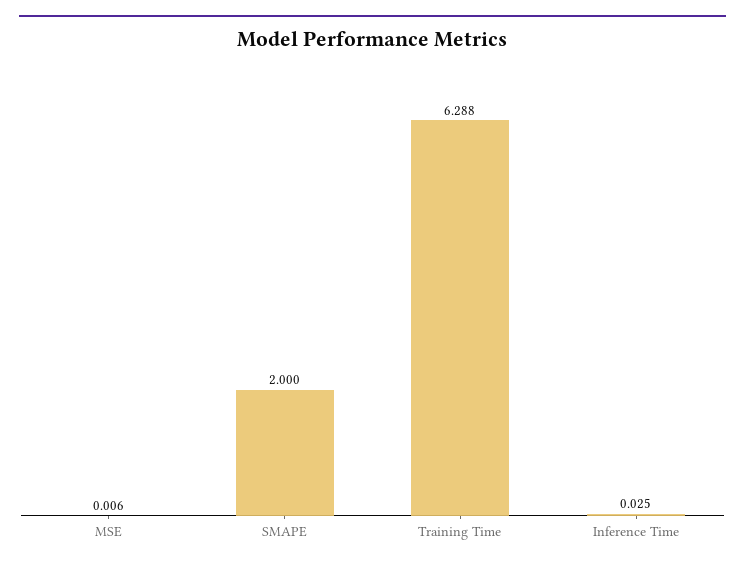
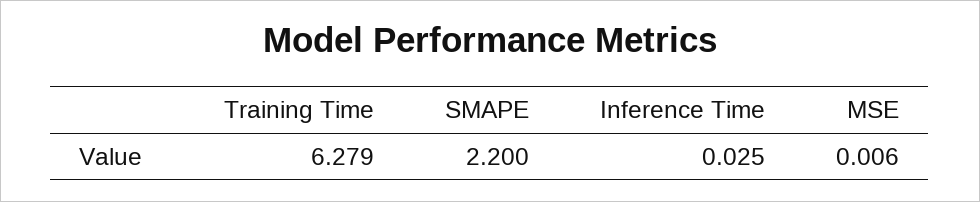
SMAPE: 2 -> 2.2
Training Time: 6.288 -> 6.279

